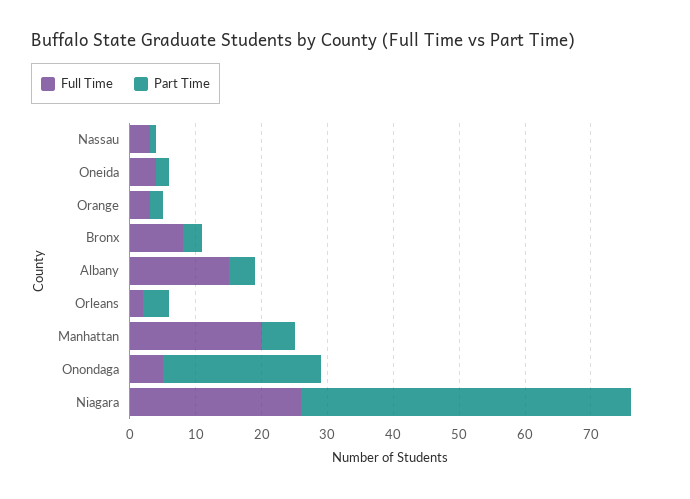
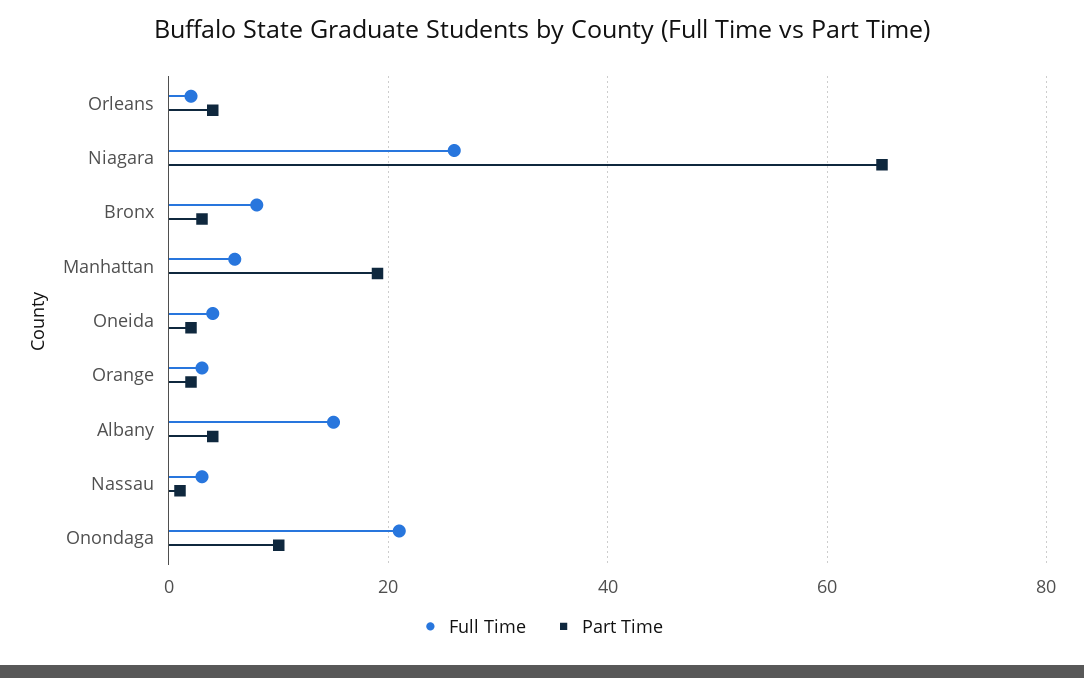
Full Time, Manhattan: 20 -> 5
Part Time, Manhattan: 5 -> 20
Full Time, Onondaga: 5 -> 20
Part Time, Onondaga: 25 -> 10
Part Time, Niagara: 50 -> 65

